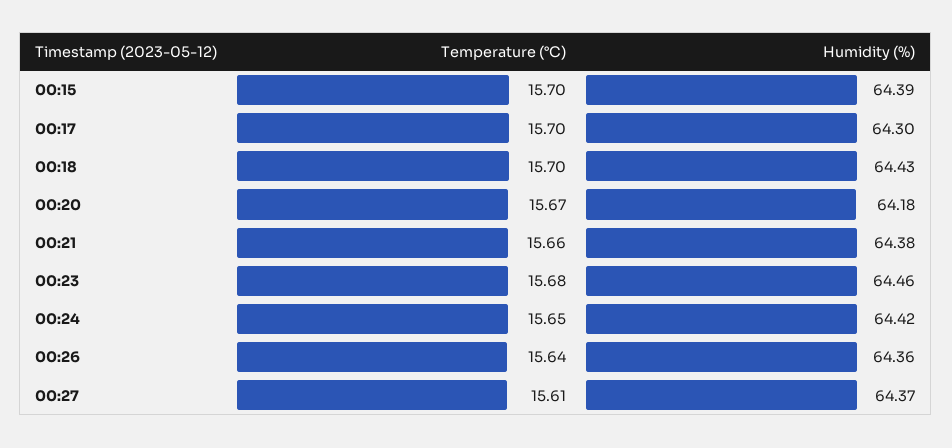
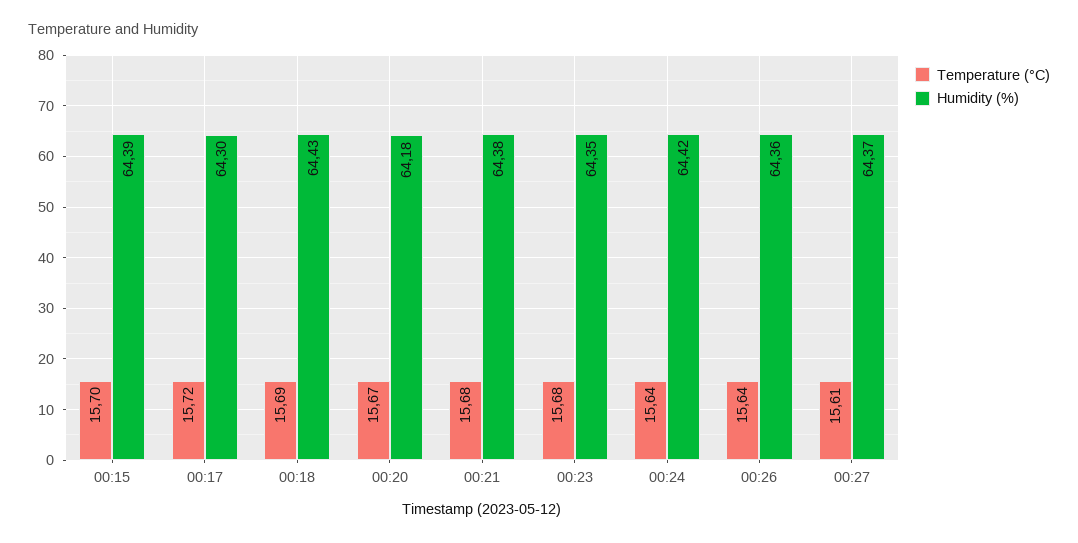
Temperature (°C), 00:17: 15.7 -> 15.72
Temperature (°C), 00:18: 15.7 -> 15.69
Temperature (°C), 00:21: 15.66 -> 15.68
Humidity (%), 00:23: 64.46 -> 64.35
Temperature (°C), 00:24: 15.65 -> 15.64

